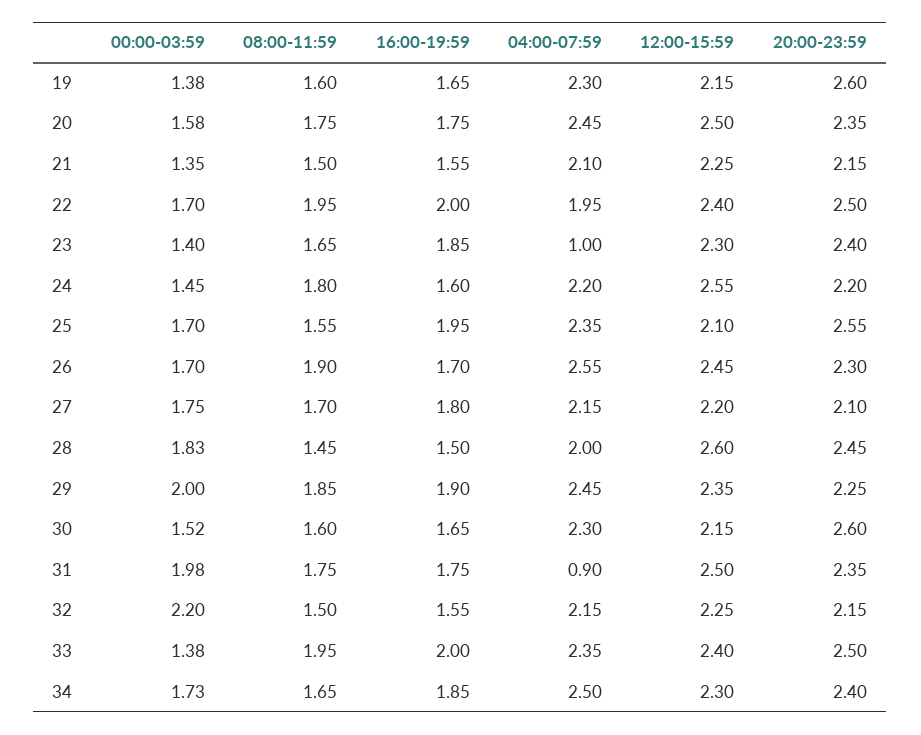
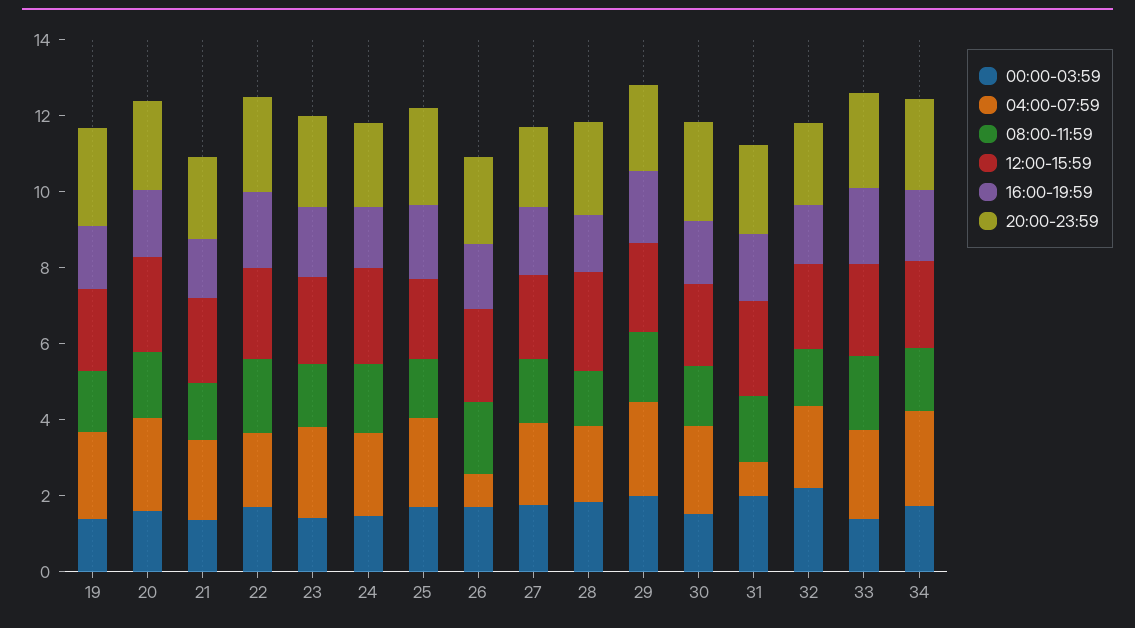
04:00-07:59, 23: 1 -> 2.5
04:00-07:59, 26: 2.55 -> 1

